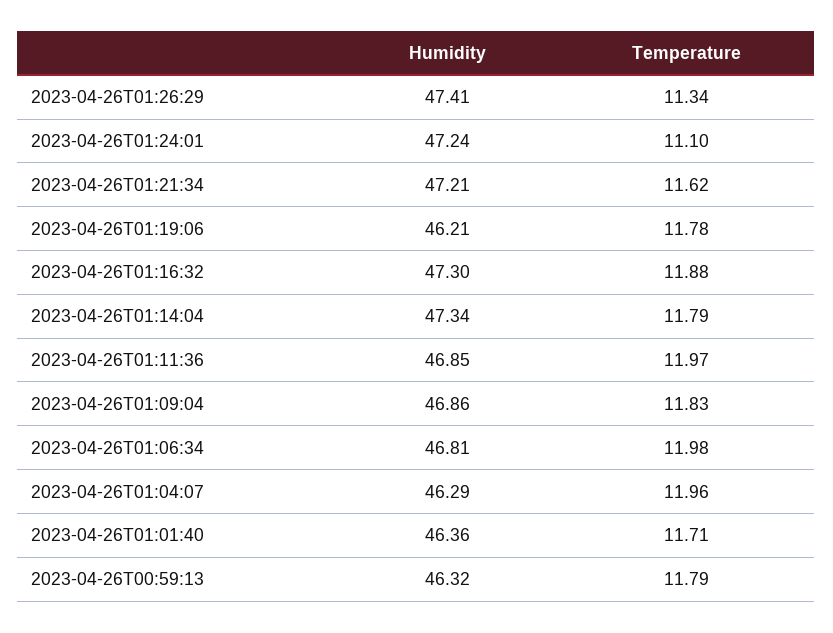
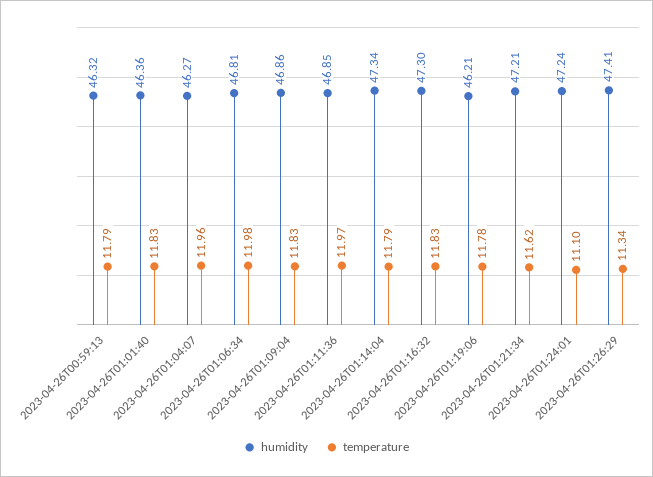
Temperature, 2023-04-26T01:16:32: 11.88 -> 11.83
Humidity, 2023-04-26T01:04:07: 46.29 -> 46.27
Temperature, 2023-04-26T01:01:40: 11.71 -> 11.83

